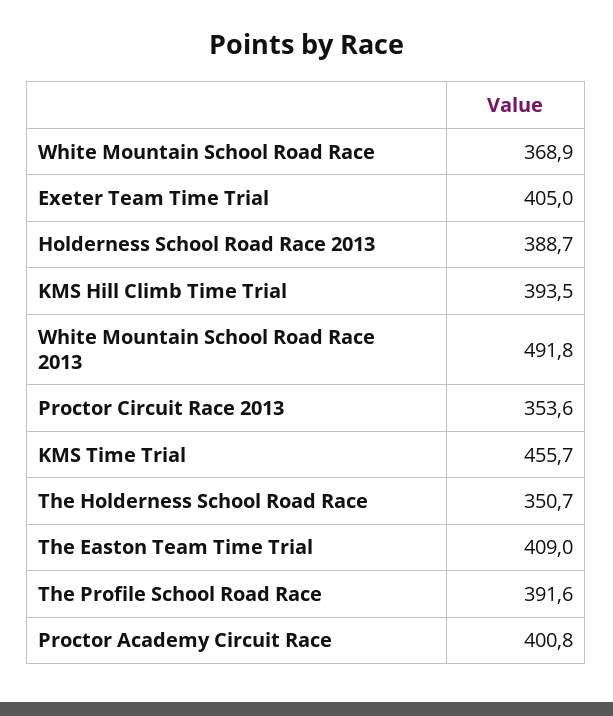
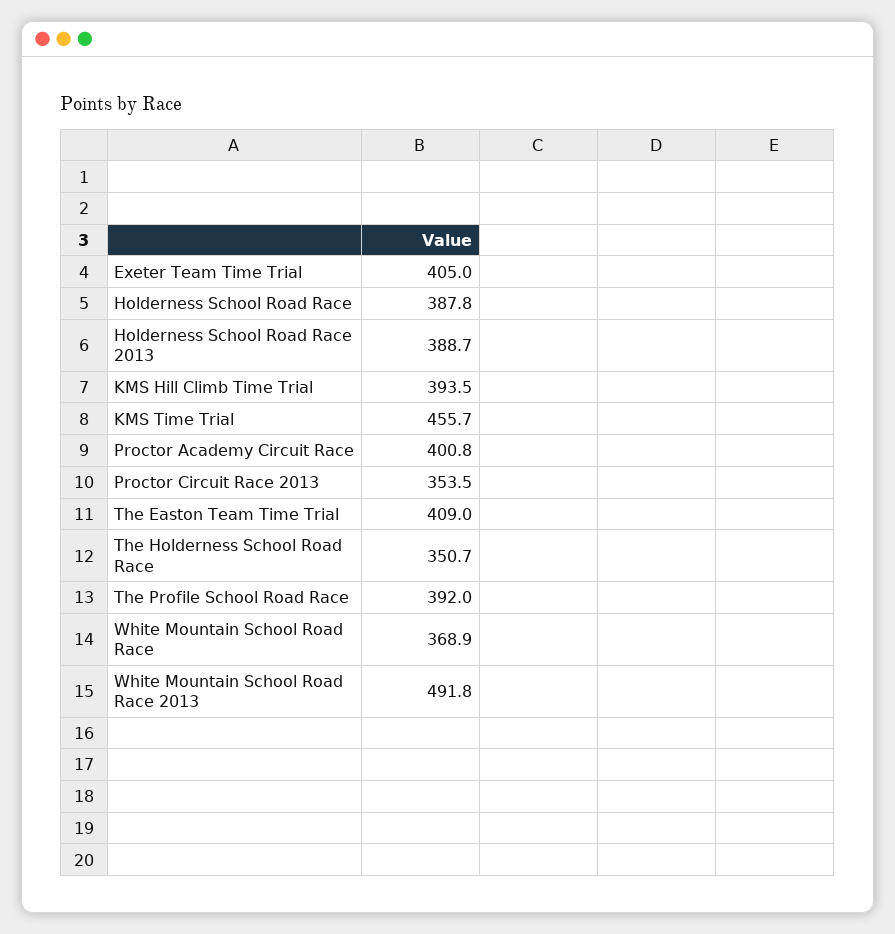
Proctor Circuit Race 2013: 353.6 -> 353.5
The Profile School Road Race: 391.6 -> 392
Holderness School Road Race: none -> 387.8

